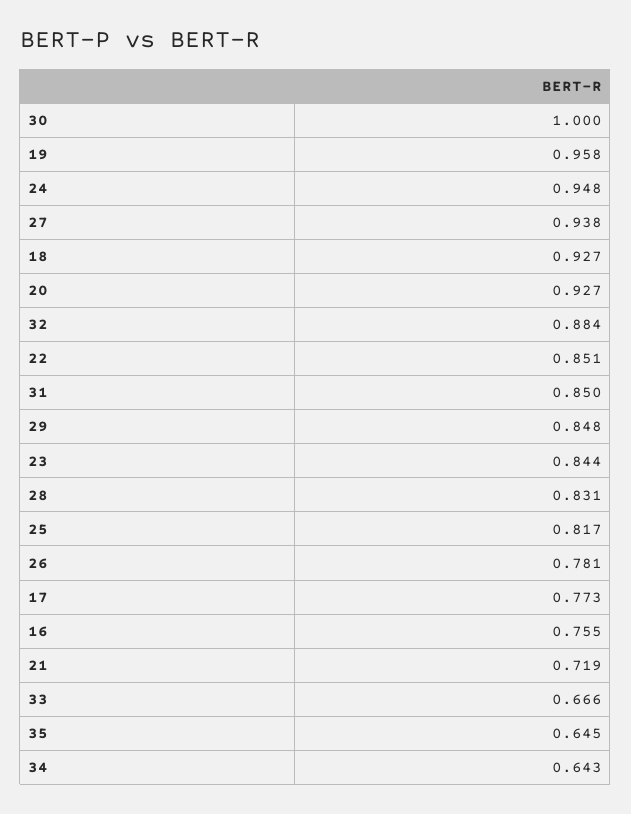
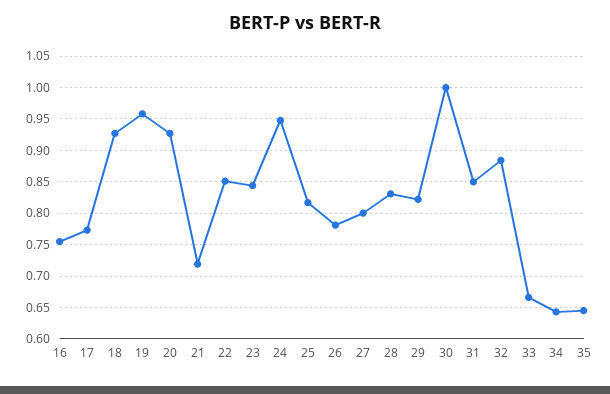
27: 0.938 -> 0.8
29: 0.848 -> 0.82

